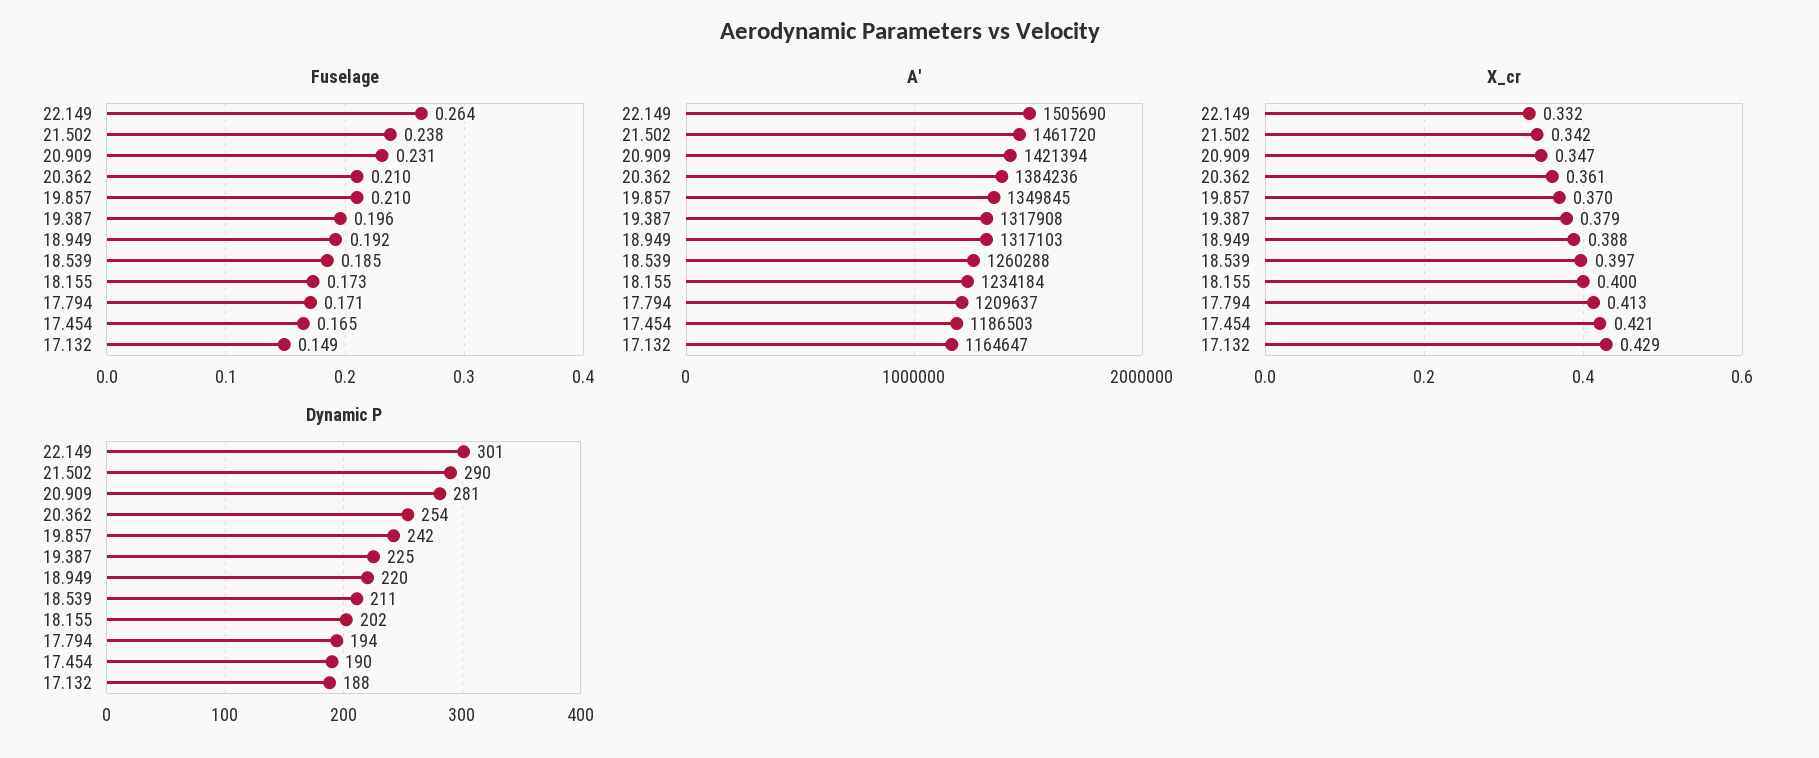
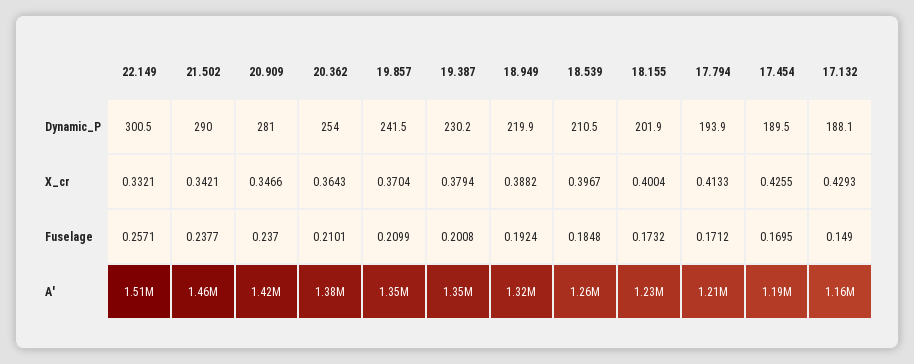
Fuselage, 22.149: 0.264 -> 0.2571
Fuselage, 20.909: 0.231 -> 0.237
Fuselage, 19.387: 0.196 -> 0.2008
Fuselage, 17.454: 0.165 -> 0.1695
A', 19.387: 1317908 -> 1350000
X_cr, 20.362: 0.361 -> 0.3643
X_cr, 17.454: 0.421 -> 0.4255
Dynamic P, 19.387: 225 -> 230.2

